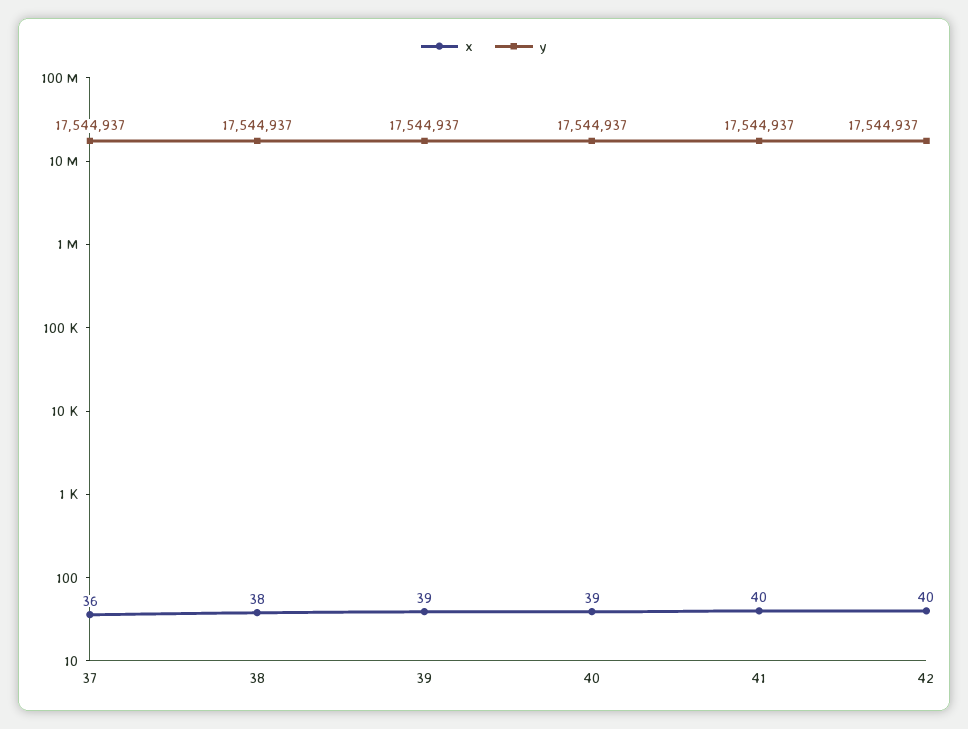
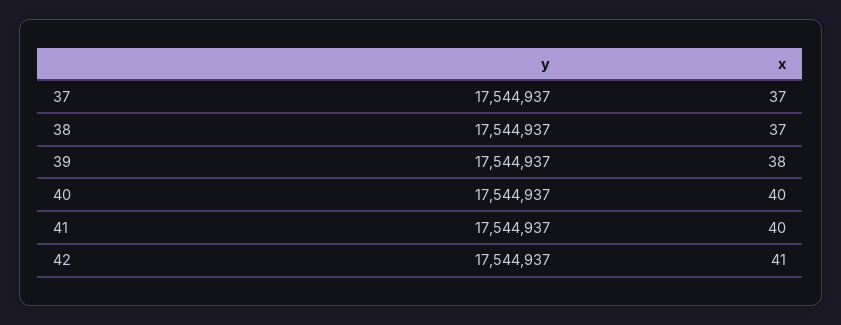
x, 37: 36 -> 37
x, 38: 38 -> 37
x, 39: 39 -> 38
x, 40: 39 -> 40
x, 42: 40 -> 41

